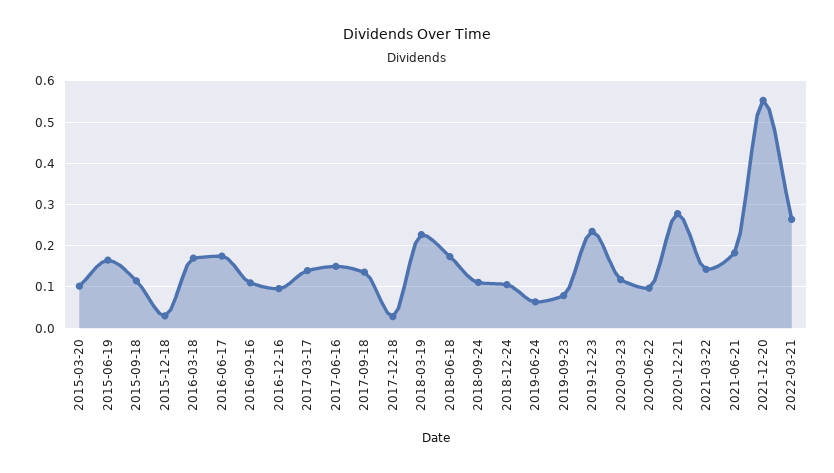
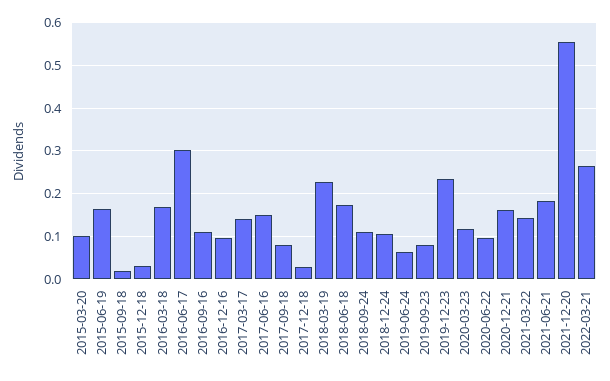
2015-09-18: 0.12 -> 0.02
2016-06-17: 0.18 -> 0.3
2017-09-18: 0.14 -> 0.08
2020-12-21: 0.28 -> 0.16

